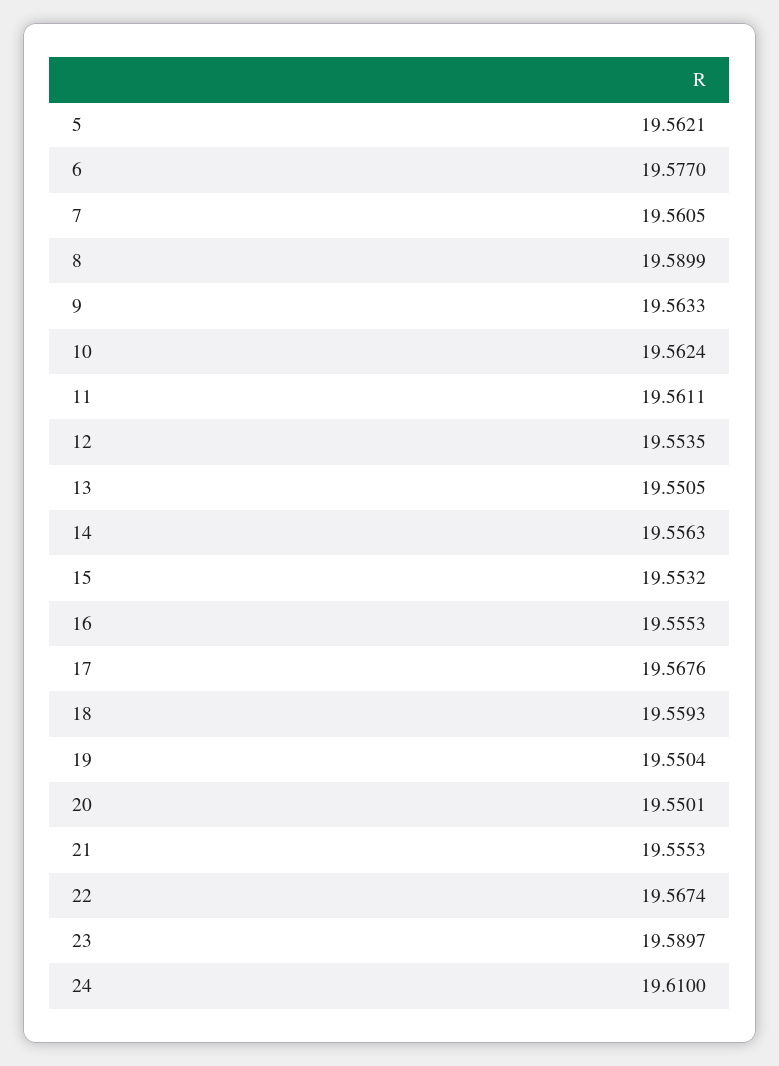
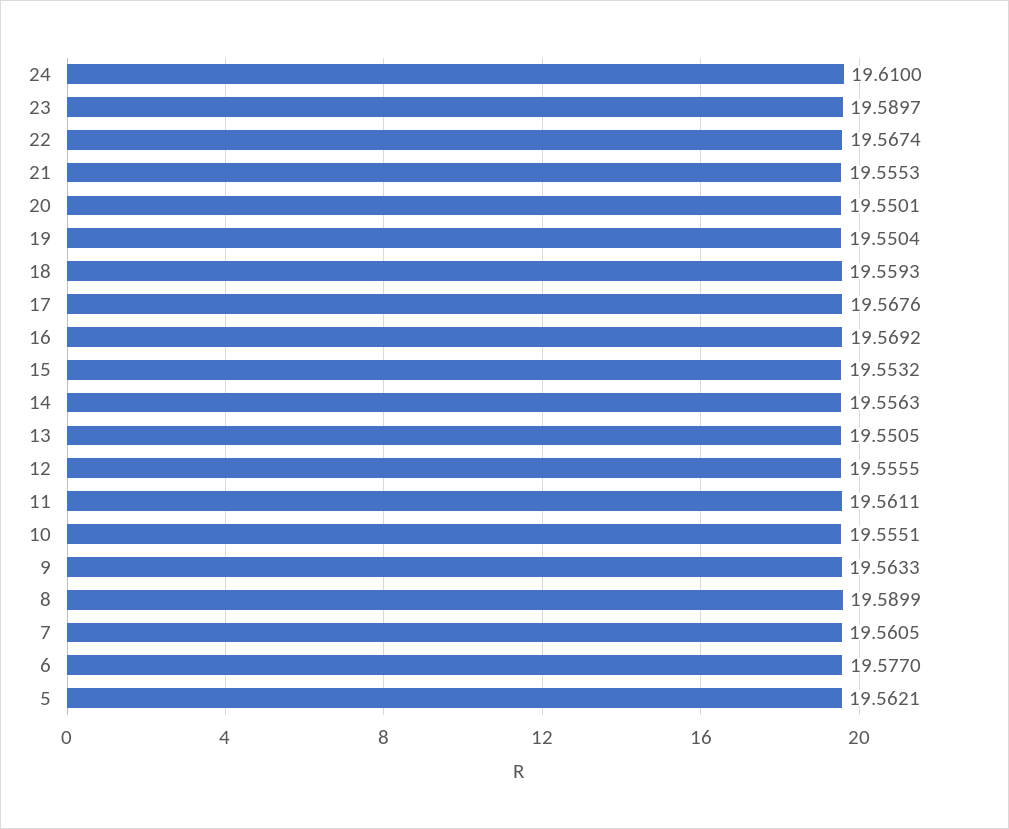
10: 19.5624 -> 19.5551
12: 19.5535 -> 19.5555
16: 19.5553 -> 19.5692

